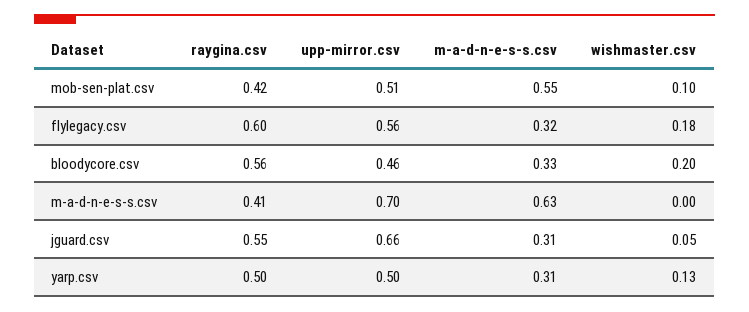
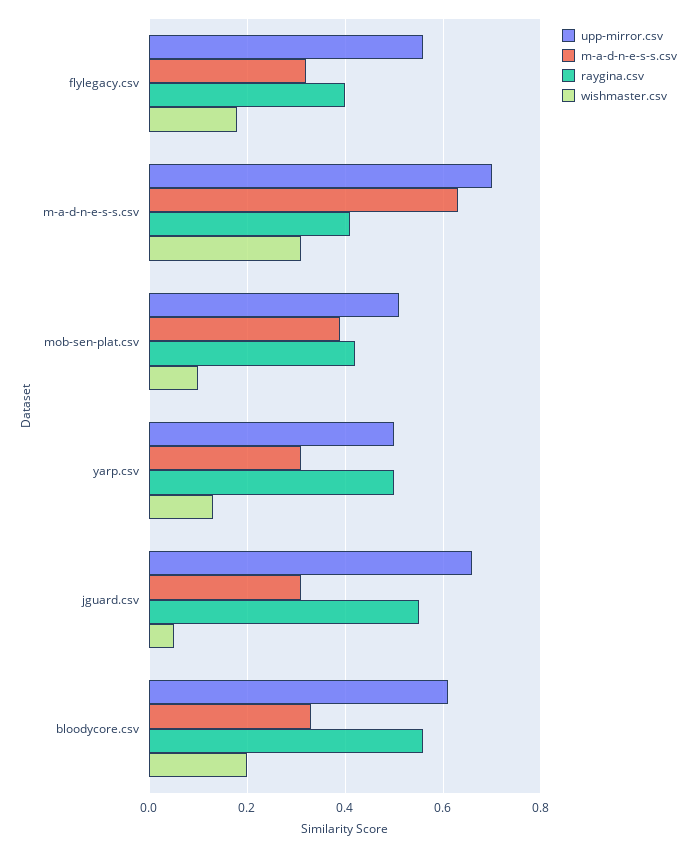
m-a-d-n-e-s-s.csv, mob-sen-plat.csv: 0.55 -> 0.4
raygina.csv, flylegacy.csv: 0.6 -> 0.4
upp-mirror.csv, bloodycore.csv: 0.46 -> 0.6
wishmaster.csv, m-a-d-n-e-s-s.csv: 0 -> 0.3

